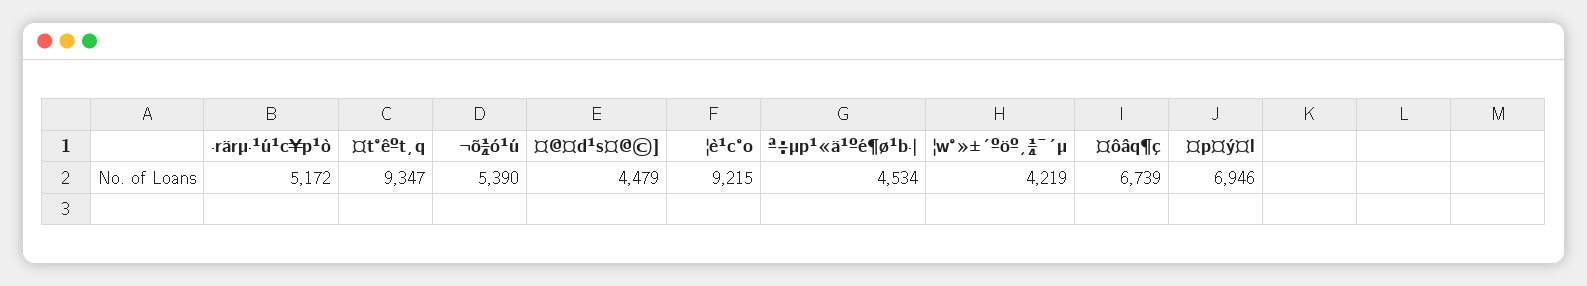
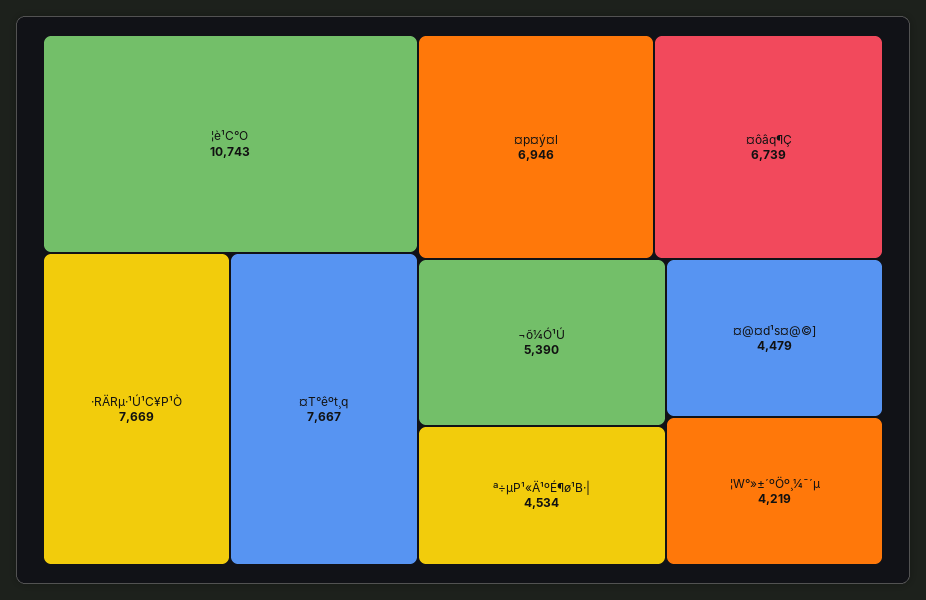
·rärµ·¹ú¹c¥p¹ò: 5172 -> 7669
¤t°êºt¸q: 9347 -> 7667
¦è¹c°o: 9215 -> 10743

